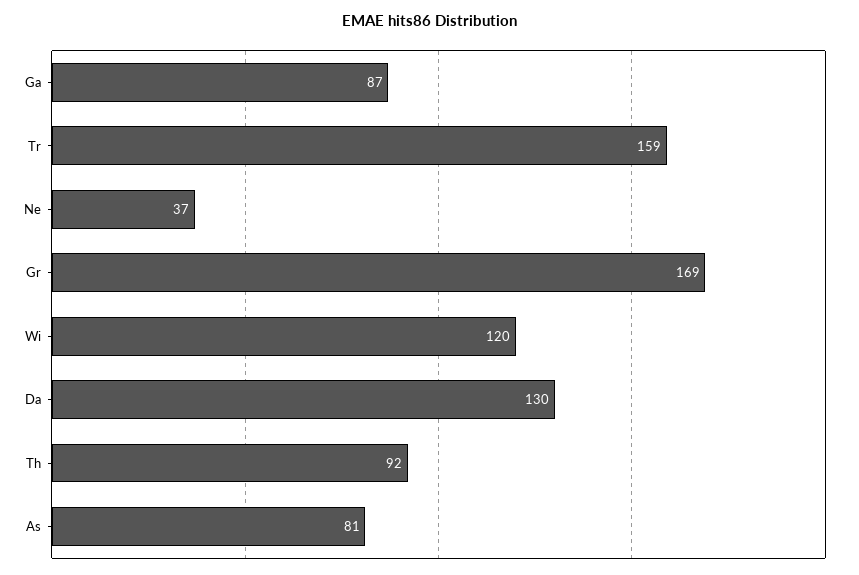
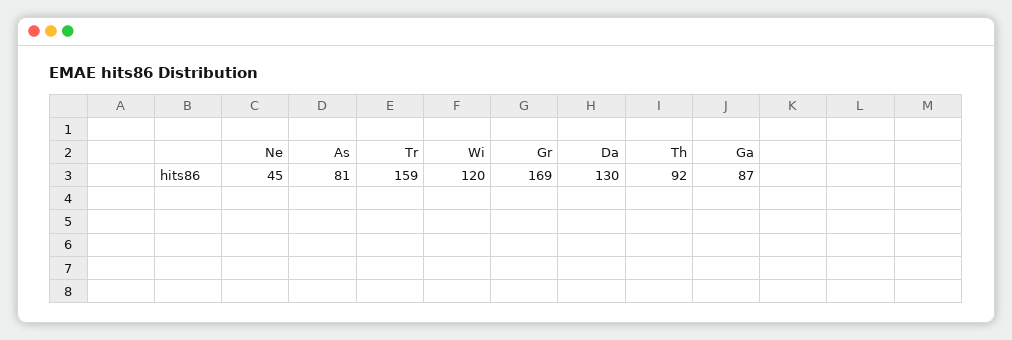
Ne: 37 -> 45

